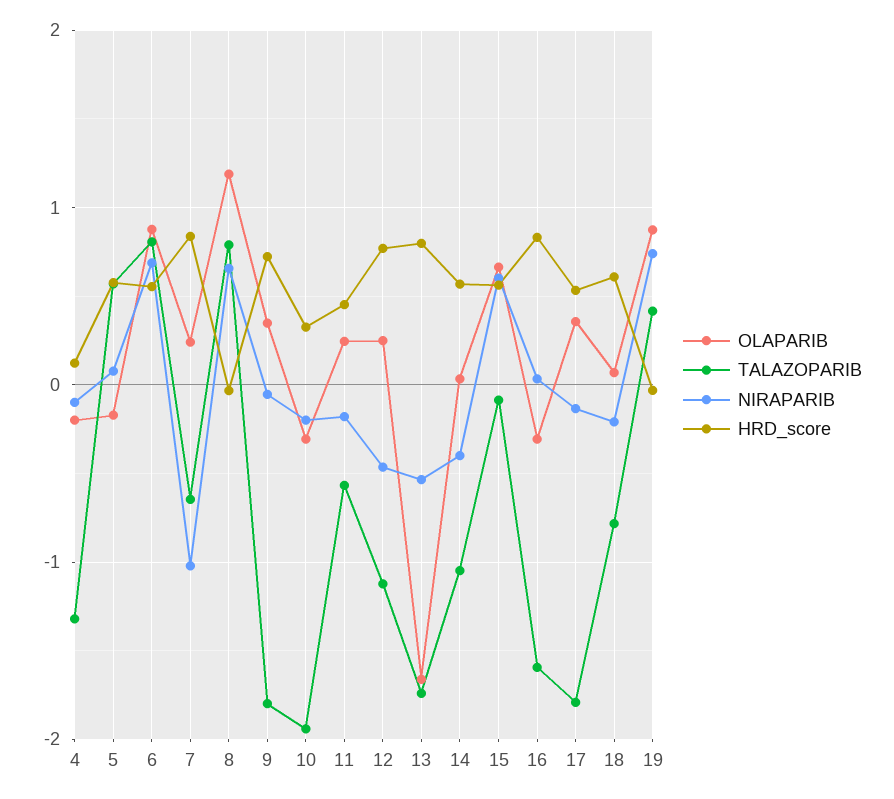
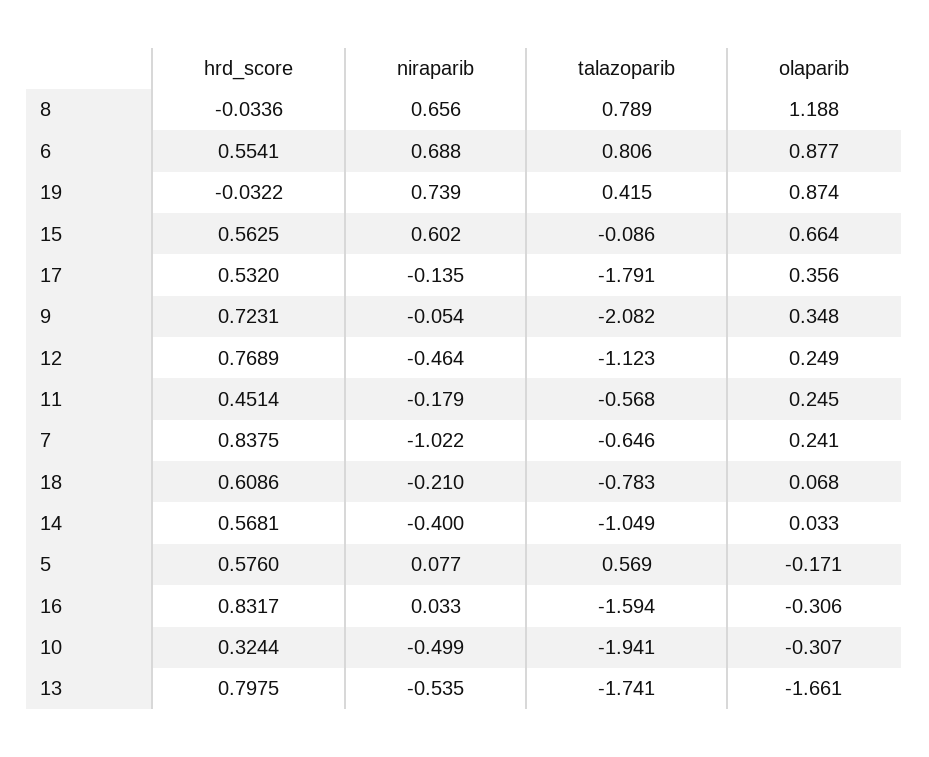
OLAPARIB, 4: -0.2 -> none
TALAZOPARIB, 4: -1.3 -> none
NIRAPARIB, 4: -0.1 -> none
HRD_score, 4: 0.1 -> none
TALAZOPARIB, 9: -1.8 -> -2.082
NIRAPARIB, 10: -0.2 -> -0.499

